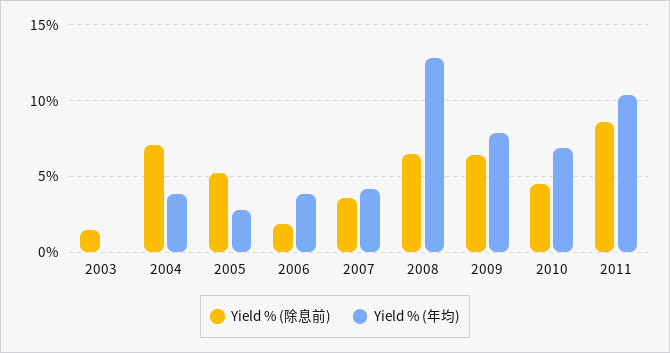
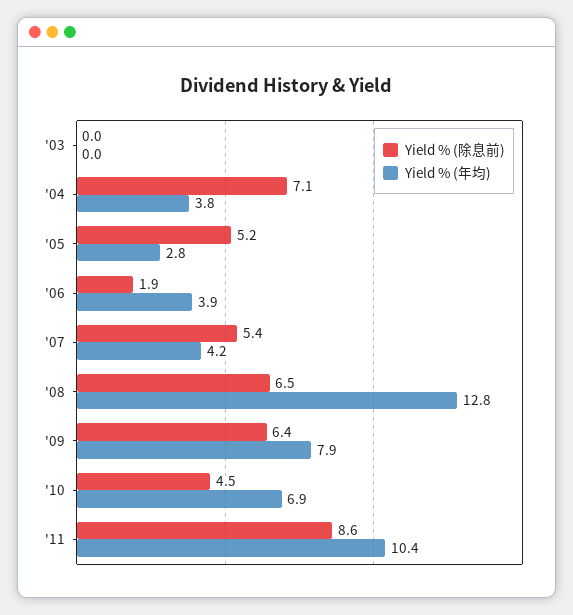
Yield % (除息前), 2003: 1.5 -> 0
Yield % (除息前), 2007: 3.5 -> 5.4

